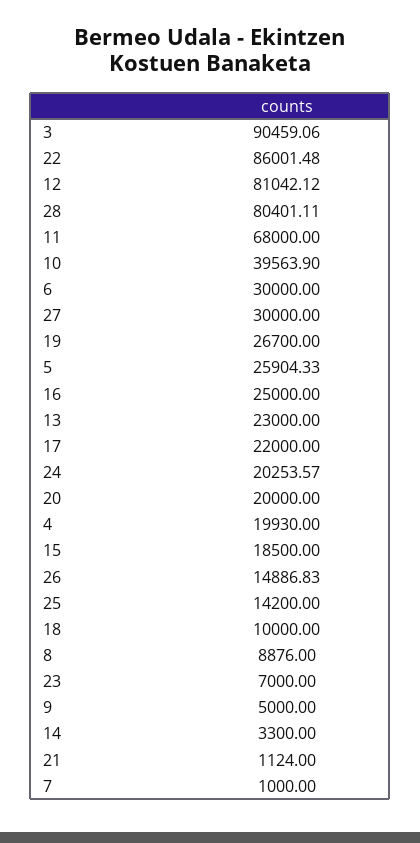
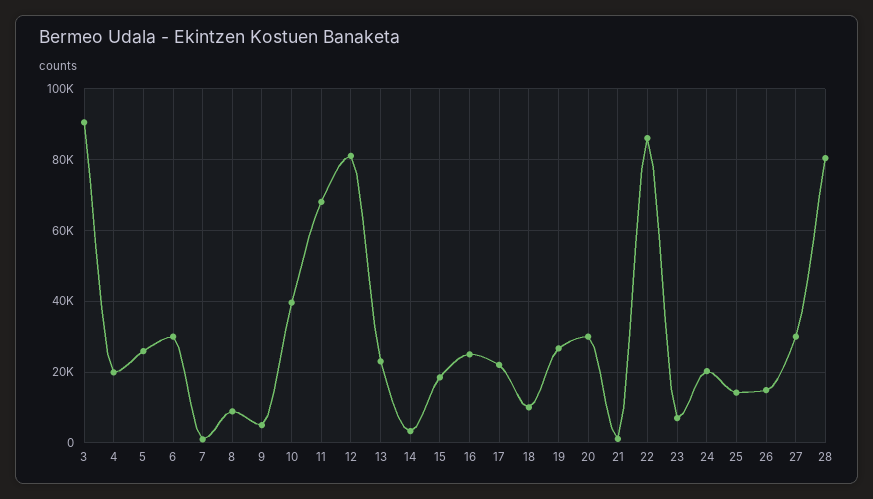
20: 20000 -> 30000

